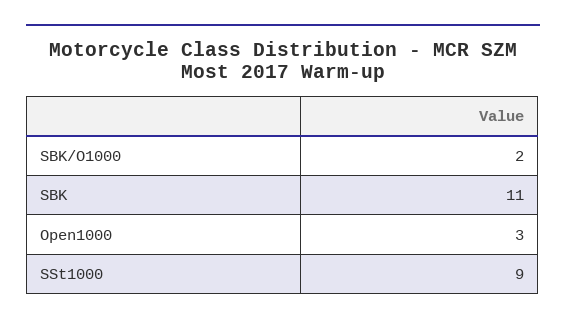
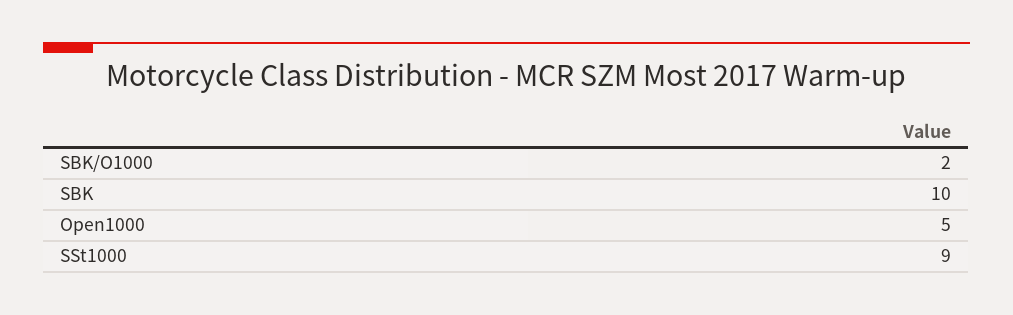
SBK: 11 -> 10
Open1000: 3 -> 5

